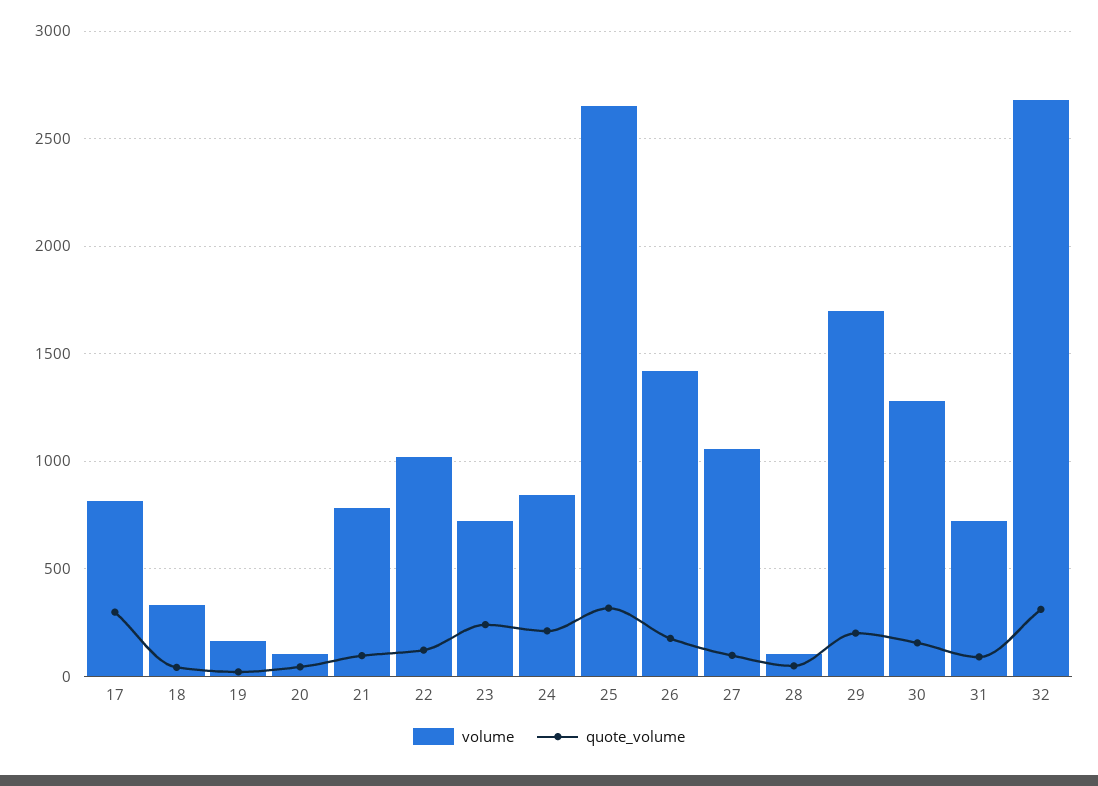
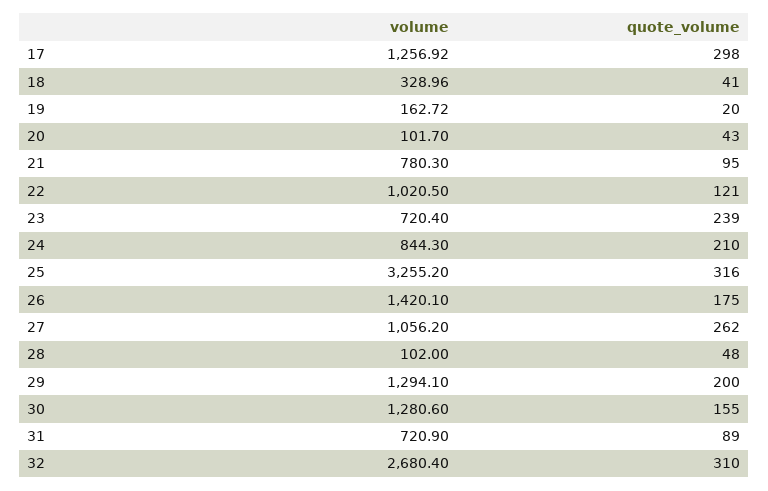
volume, 17: 800 -> 1256.92
volume, 25: 2650 -> 3255.2
quote_volume, 27: 100 -> 262
volume, 29: 1700 -> 1294.1

